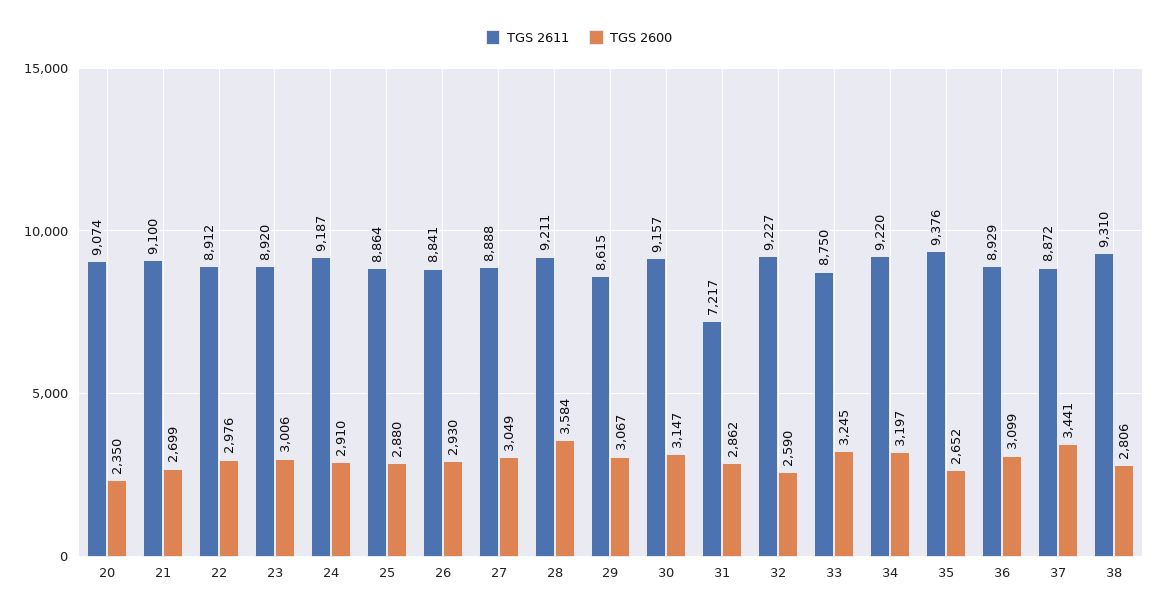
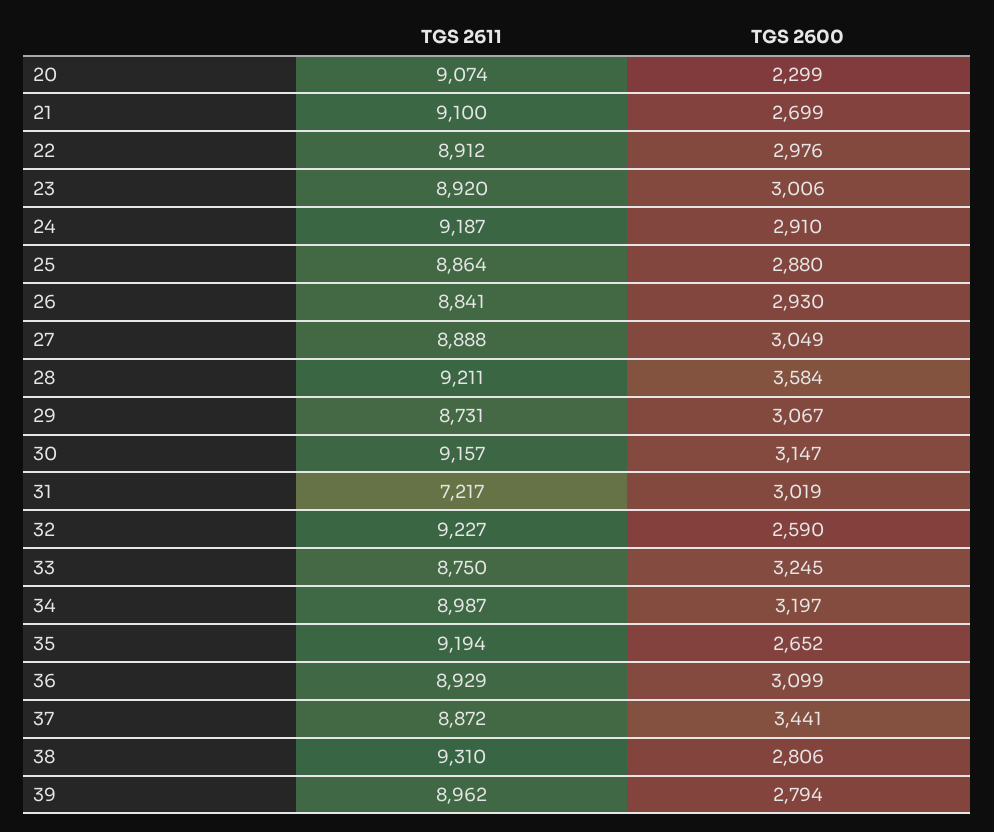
TGS 2600, 20: 2350 -> 2299
TGS 2611, 29: 8615 -> 8731
TGS 2600, 31: 2862 -> 3019
TGS 2611, 34: 9220 -> 8987
TGS 2611, 35: 9376 -> 9194
TGS 2611, 39: none -> 8962
TGS 2600, 39: none -> 2794

